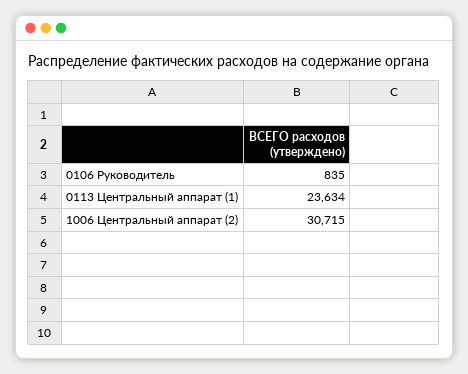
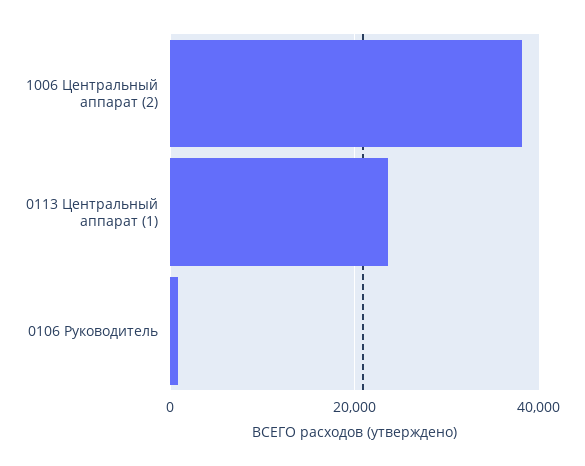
1006 Центральный аппарат (2): 30715 -> 38000

